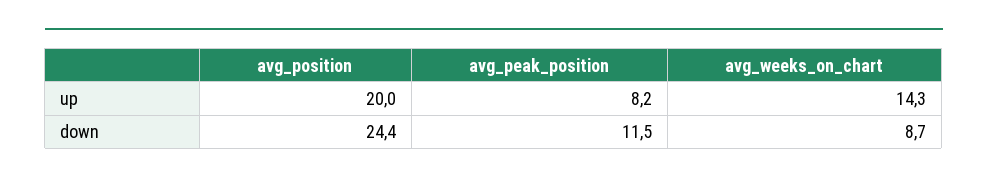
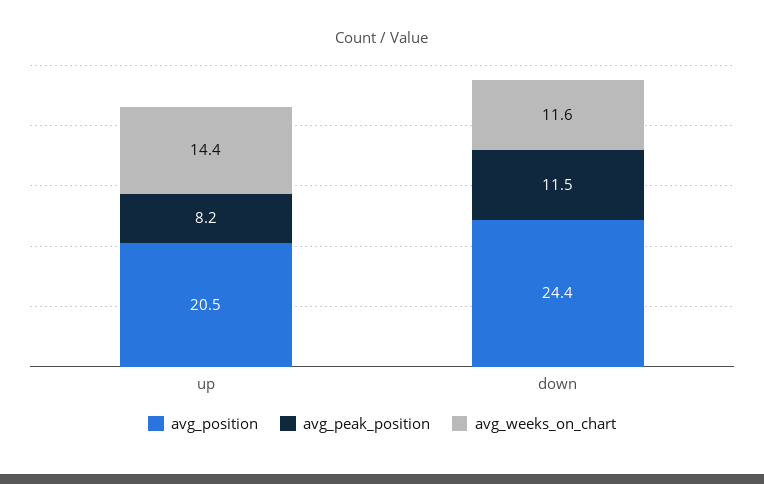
avg_position, up: 20 -> 20.5
avg_weeks_on_chart, up: 14.3 -> 14.4
avg_weeks_on_chart, down: 8.7 -> 11.6

